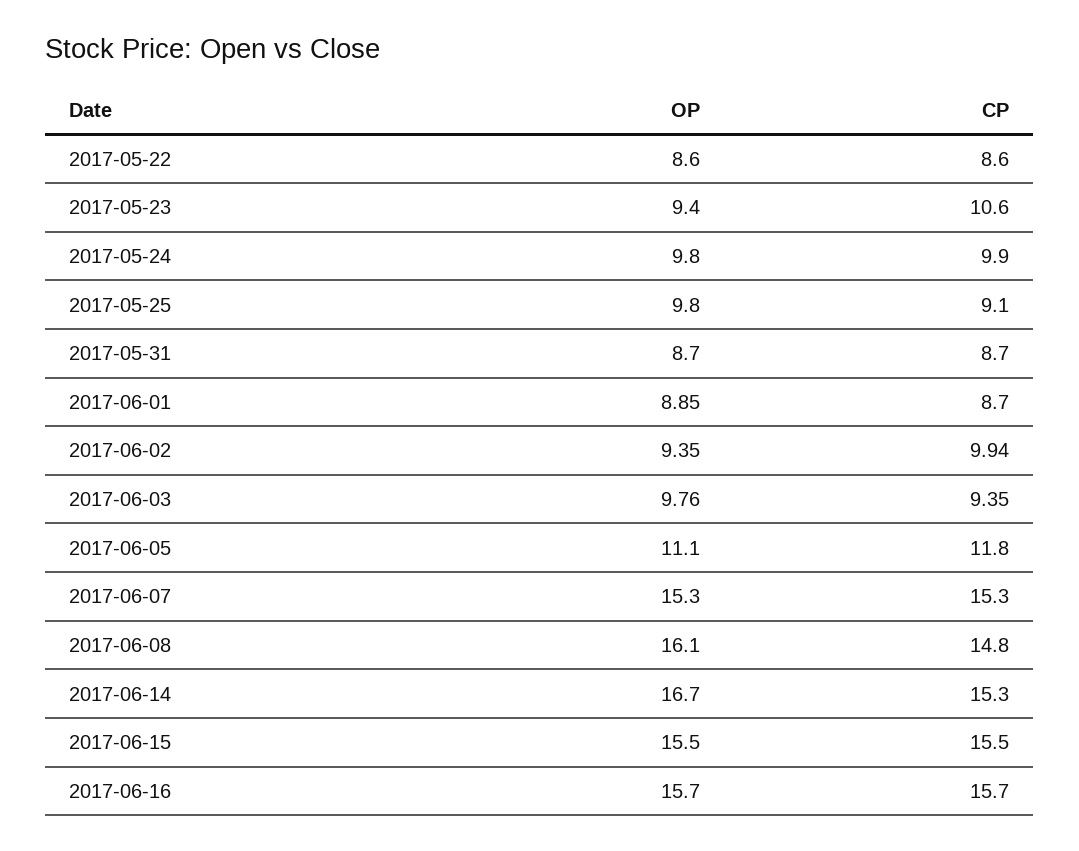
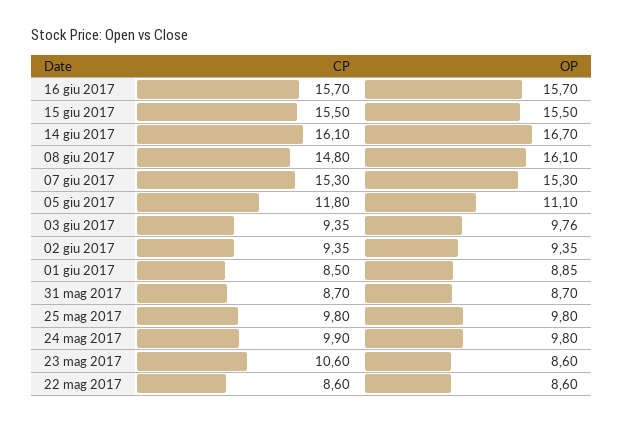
OP, 2017-05-23: 9.4 -> 8.6
CP, 2017-05-25: 9.1 -> 9.8
CP, 2017-06-01: 8.7 -> 8.5
CP, 2017-06-02: 9.94 -> 9.35
CP, 2017-06-14: 15.3 -> 16.1

